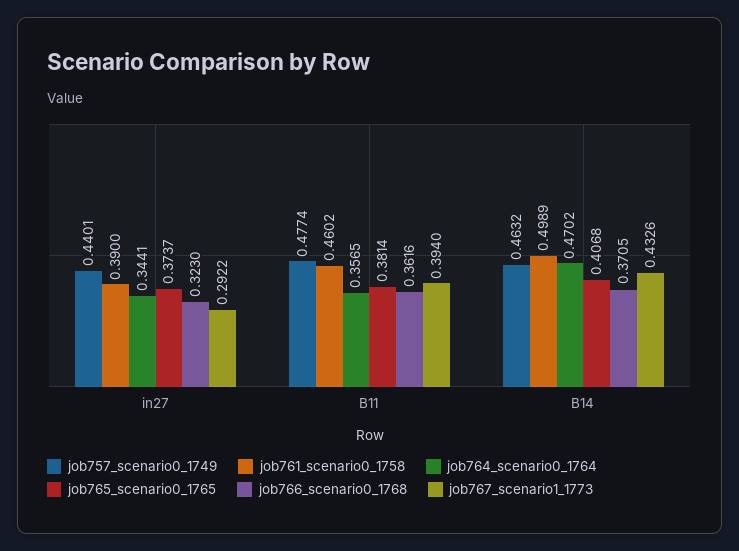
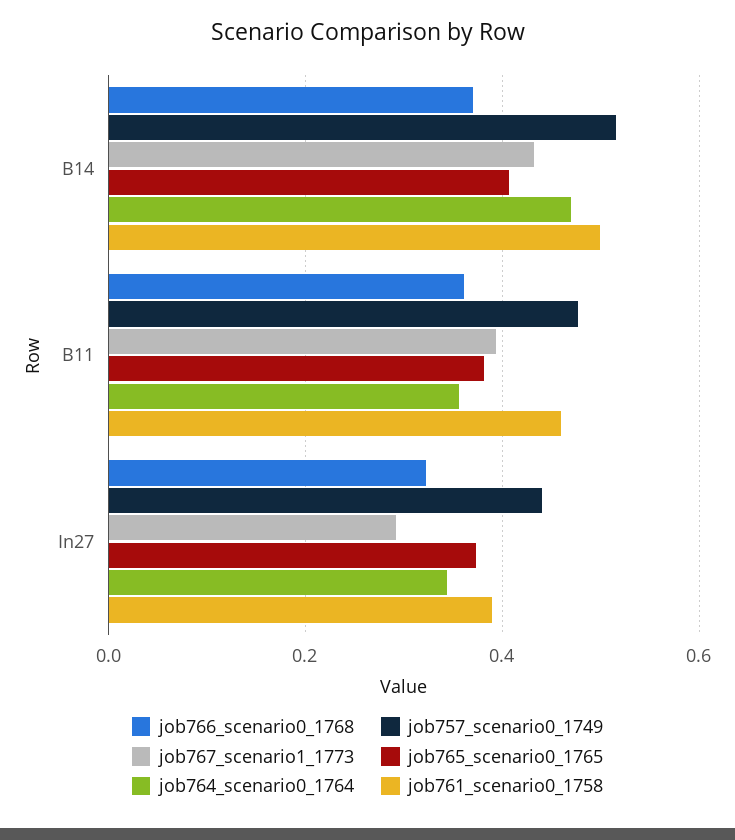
job757_scenario0_1749, B14: 0.4632 -> 0.52

